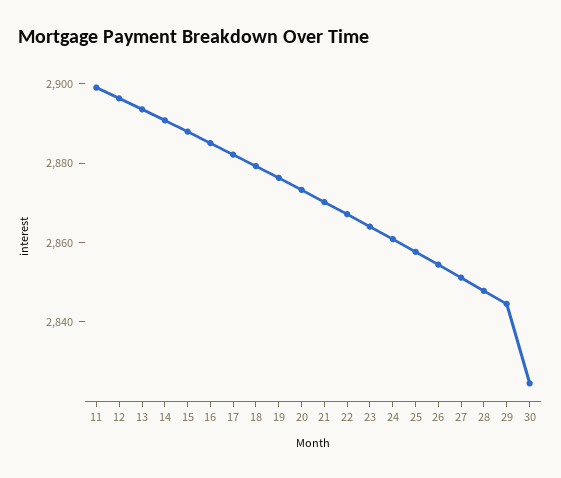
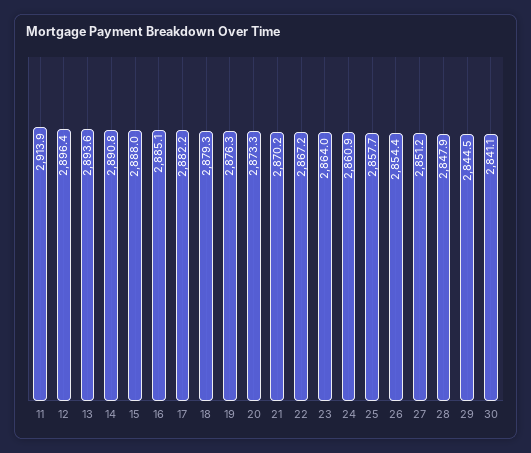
11: 2900 -> 2913.9
30: 2825 -> 2841.1

